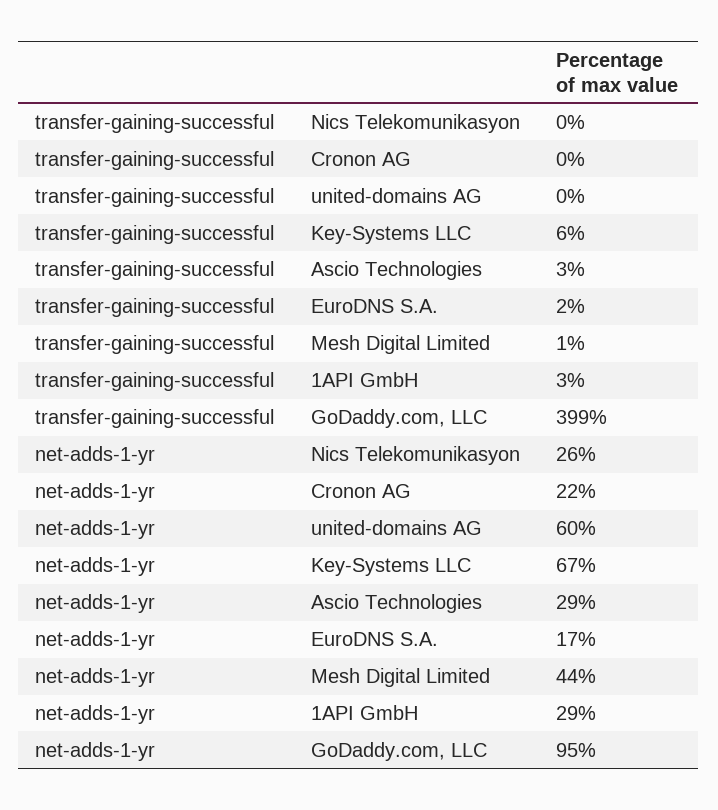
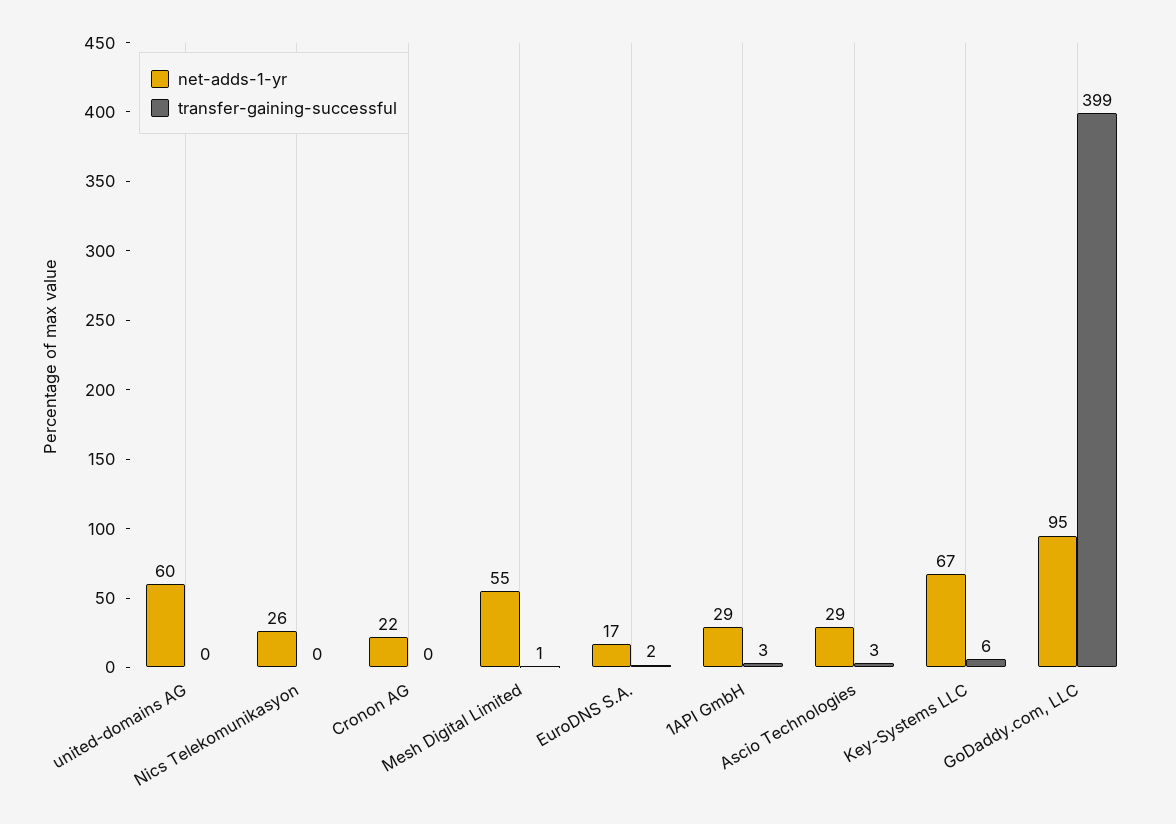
net-adds-1-yr, Mesh Digital Limited: 44 -> 55

